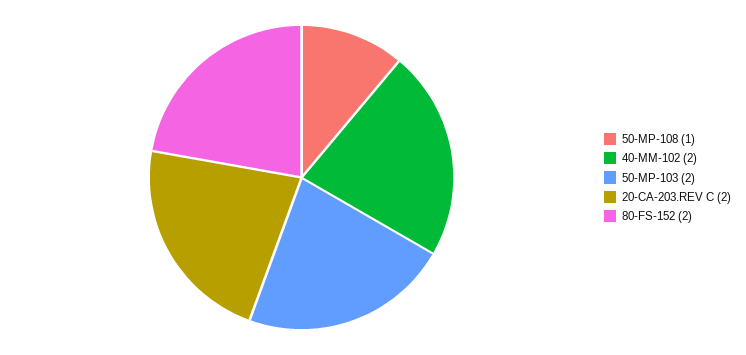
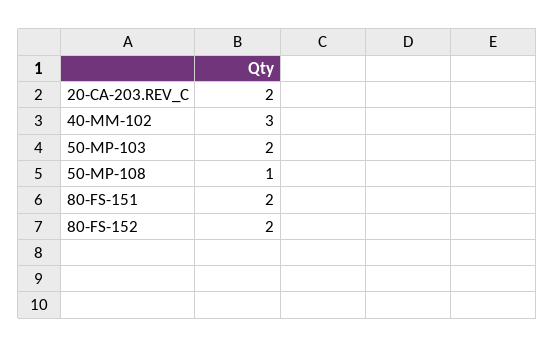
40-MM-102: 2 -> 3
80-FS-151: none -> 2

